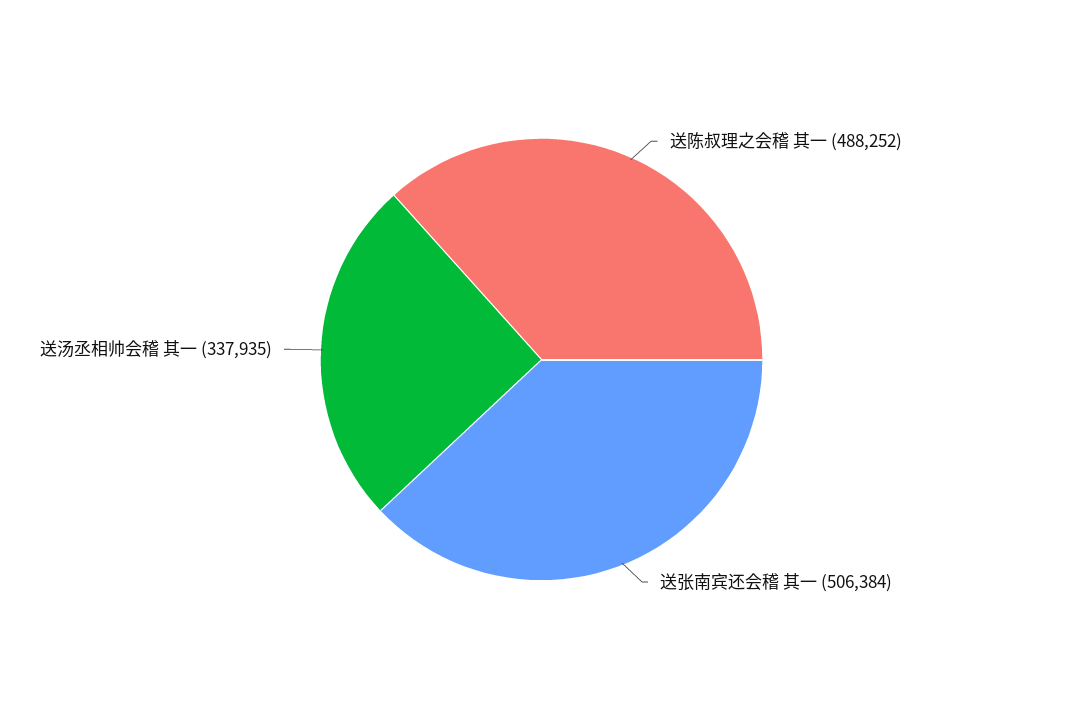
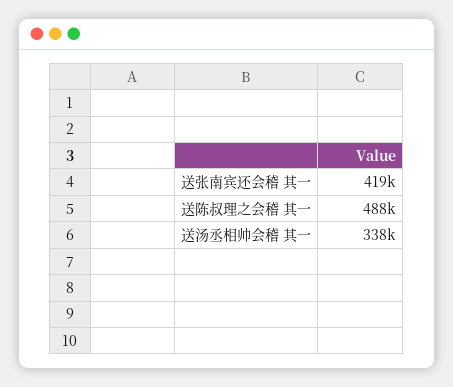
送张南宾还会稽 其一: 506384 -> 419000

